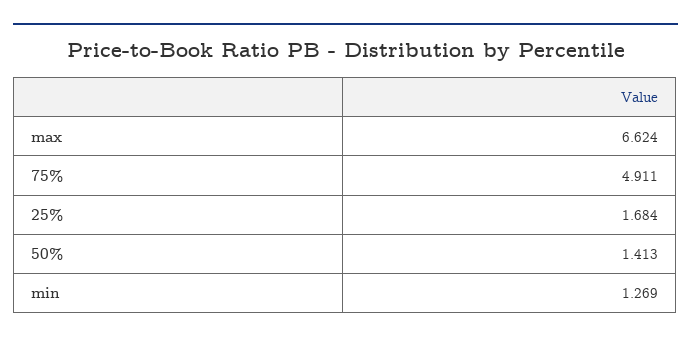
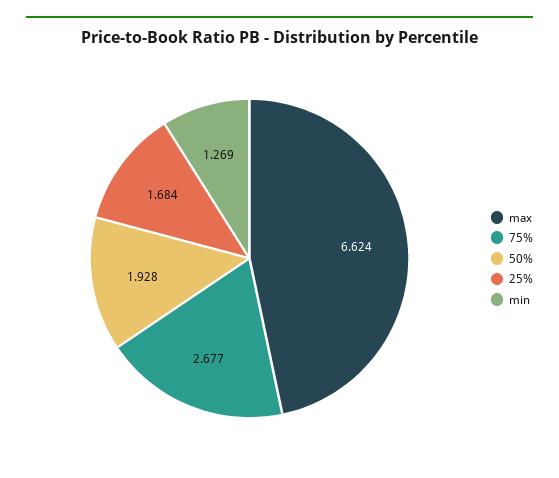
75%: 4.911 -> 2.677
50%: 1.413 -> 1.928

